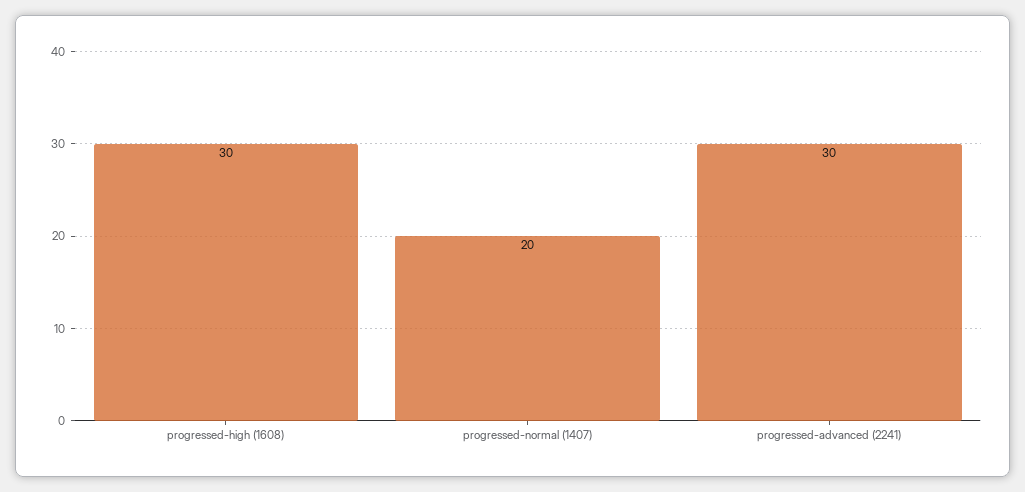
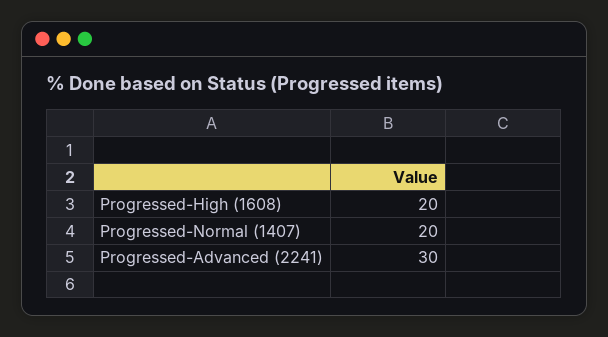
progressed-high (1608): 30 -> 20

